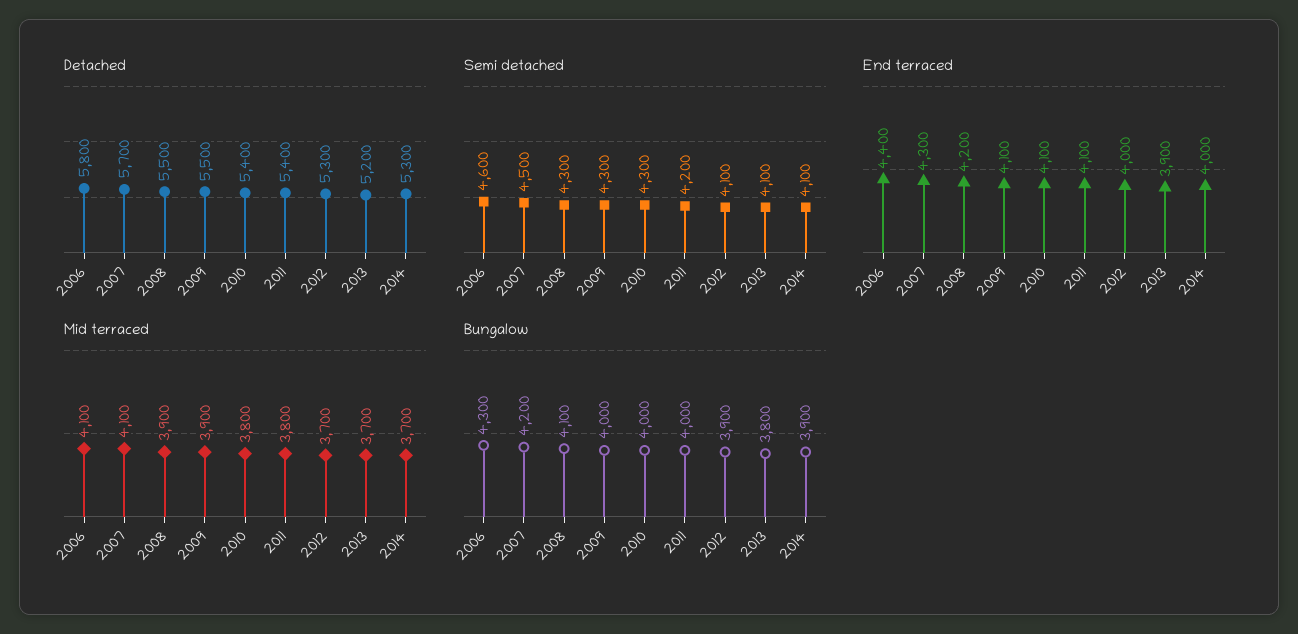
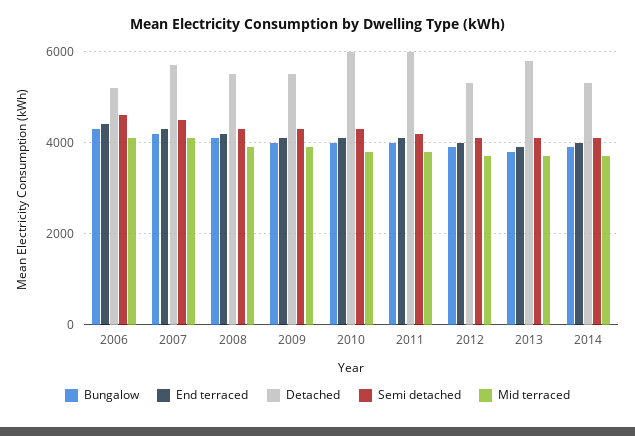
Detached, 2006: 5800 -> 5200
Detached, 2010: 5400 -> 6000
Detached, 2011: 5400 -> 6000
Detached, 2013: 5200 -> 5800

